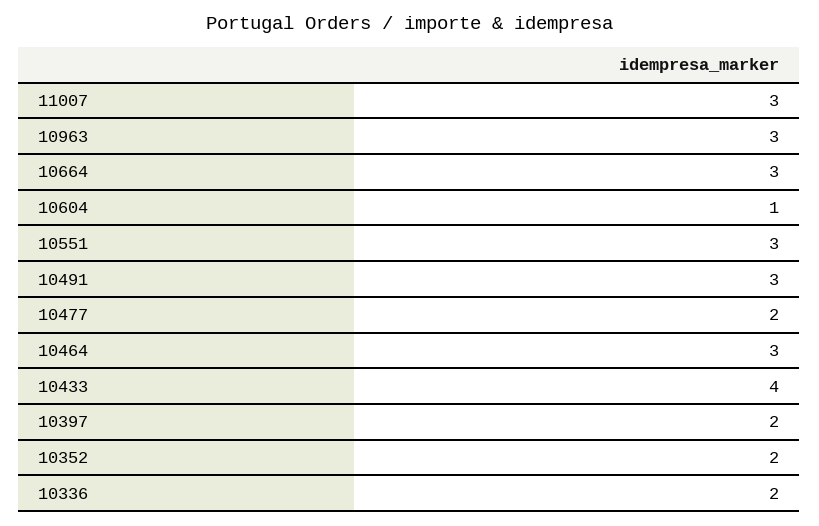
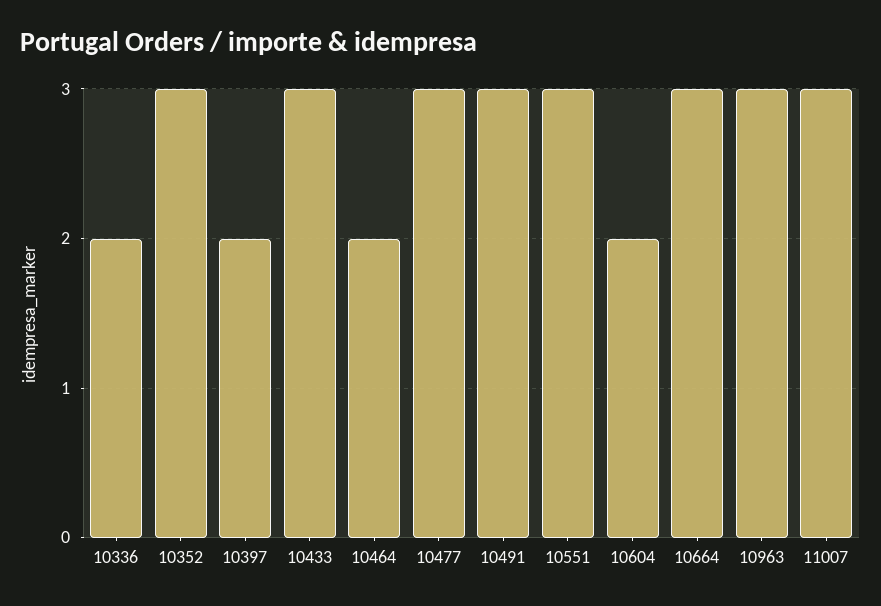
10604: 1 -> 2
10477: 2 -> 3
10464: 3 -> 2
10433: 4 -> 3
10352: 2 -> 3

